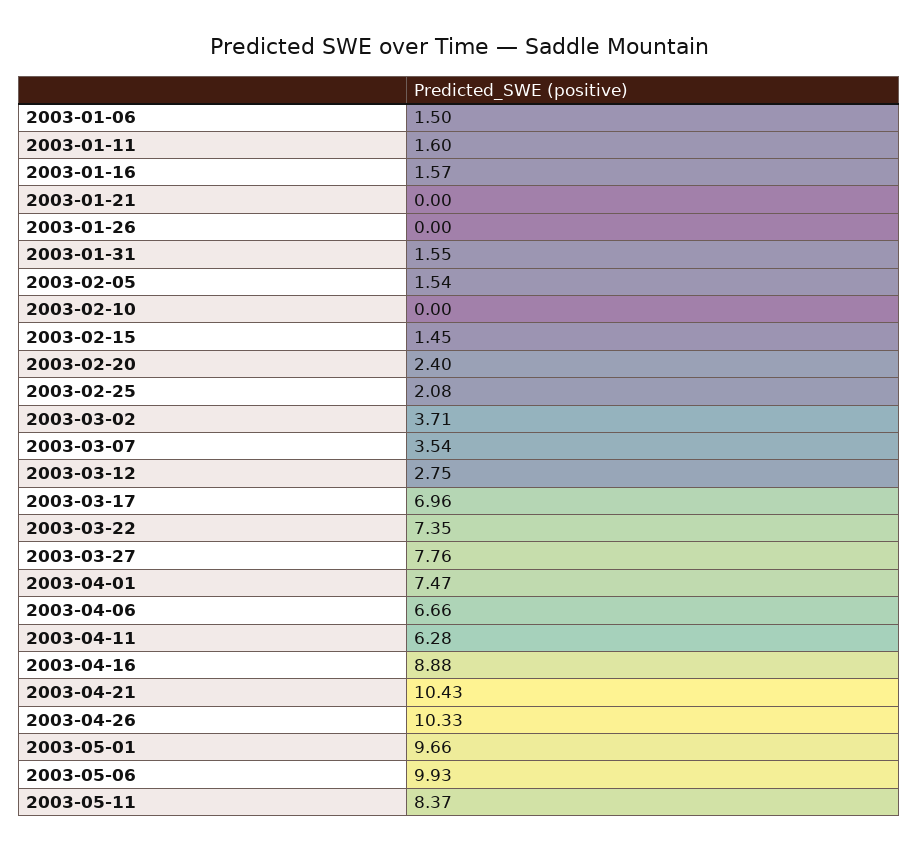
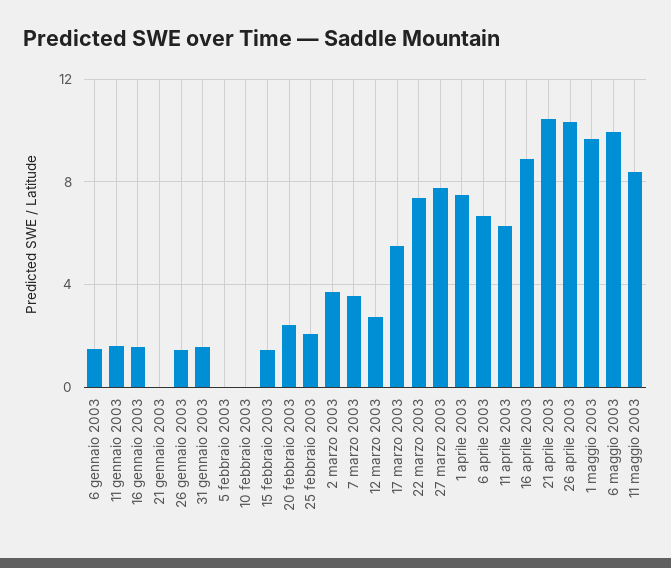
2003-01-26: 0 -> 1.5
2003-02-05: 1.54 -> 0
2003-03-17: 6.96 -> 5.5

